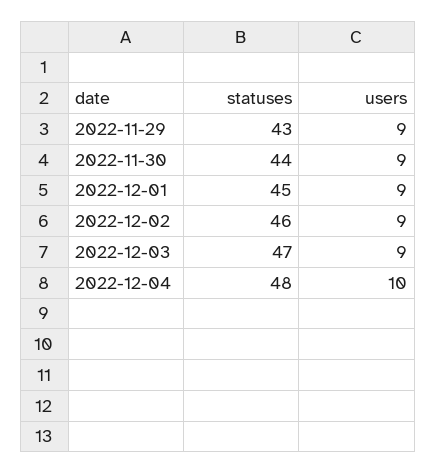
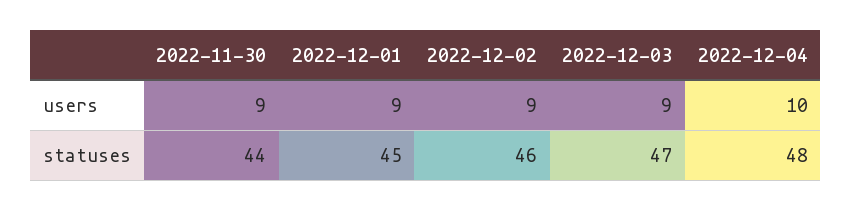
statuses, 2022-11-29: 43 -> none
users, 2022-11-29: 9 -> none

